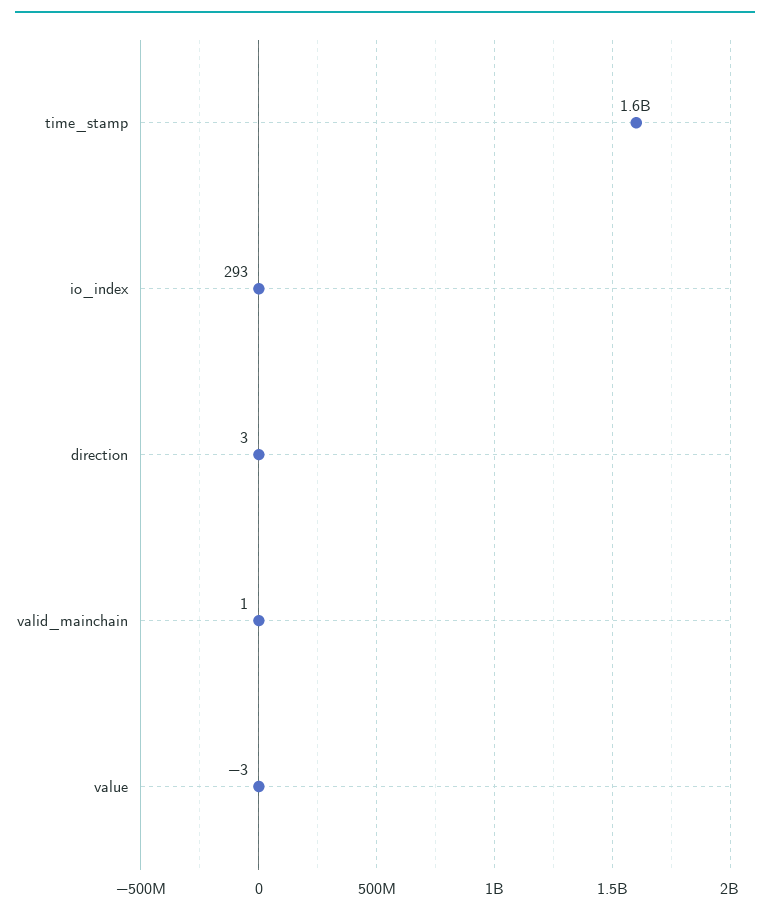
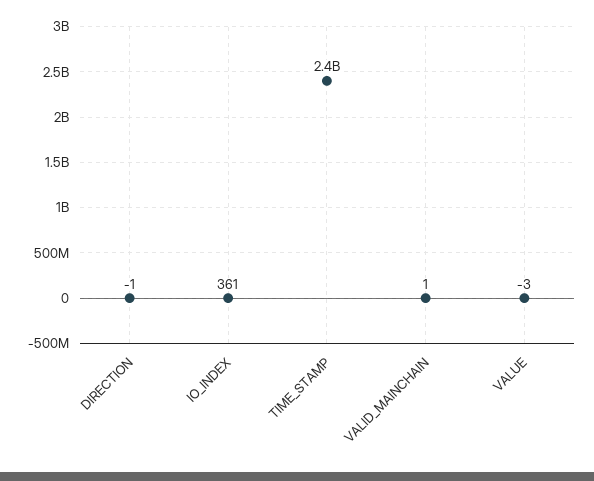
time_stamp: 1600000000 -> 2400000000
io_index: 293 -> 361
direction: 3 -> -1

